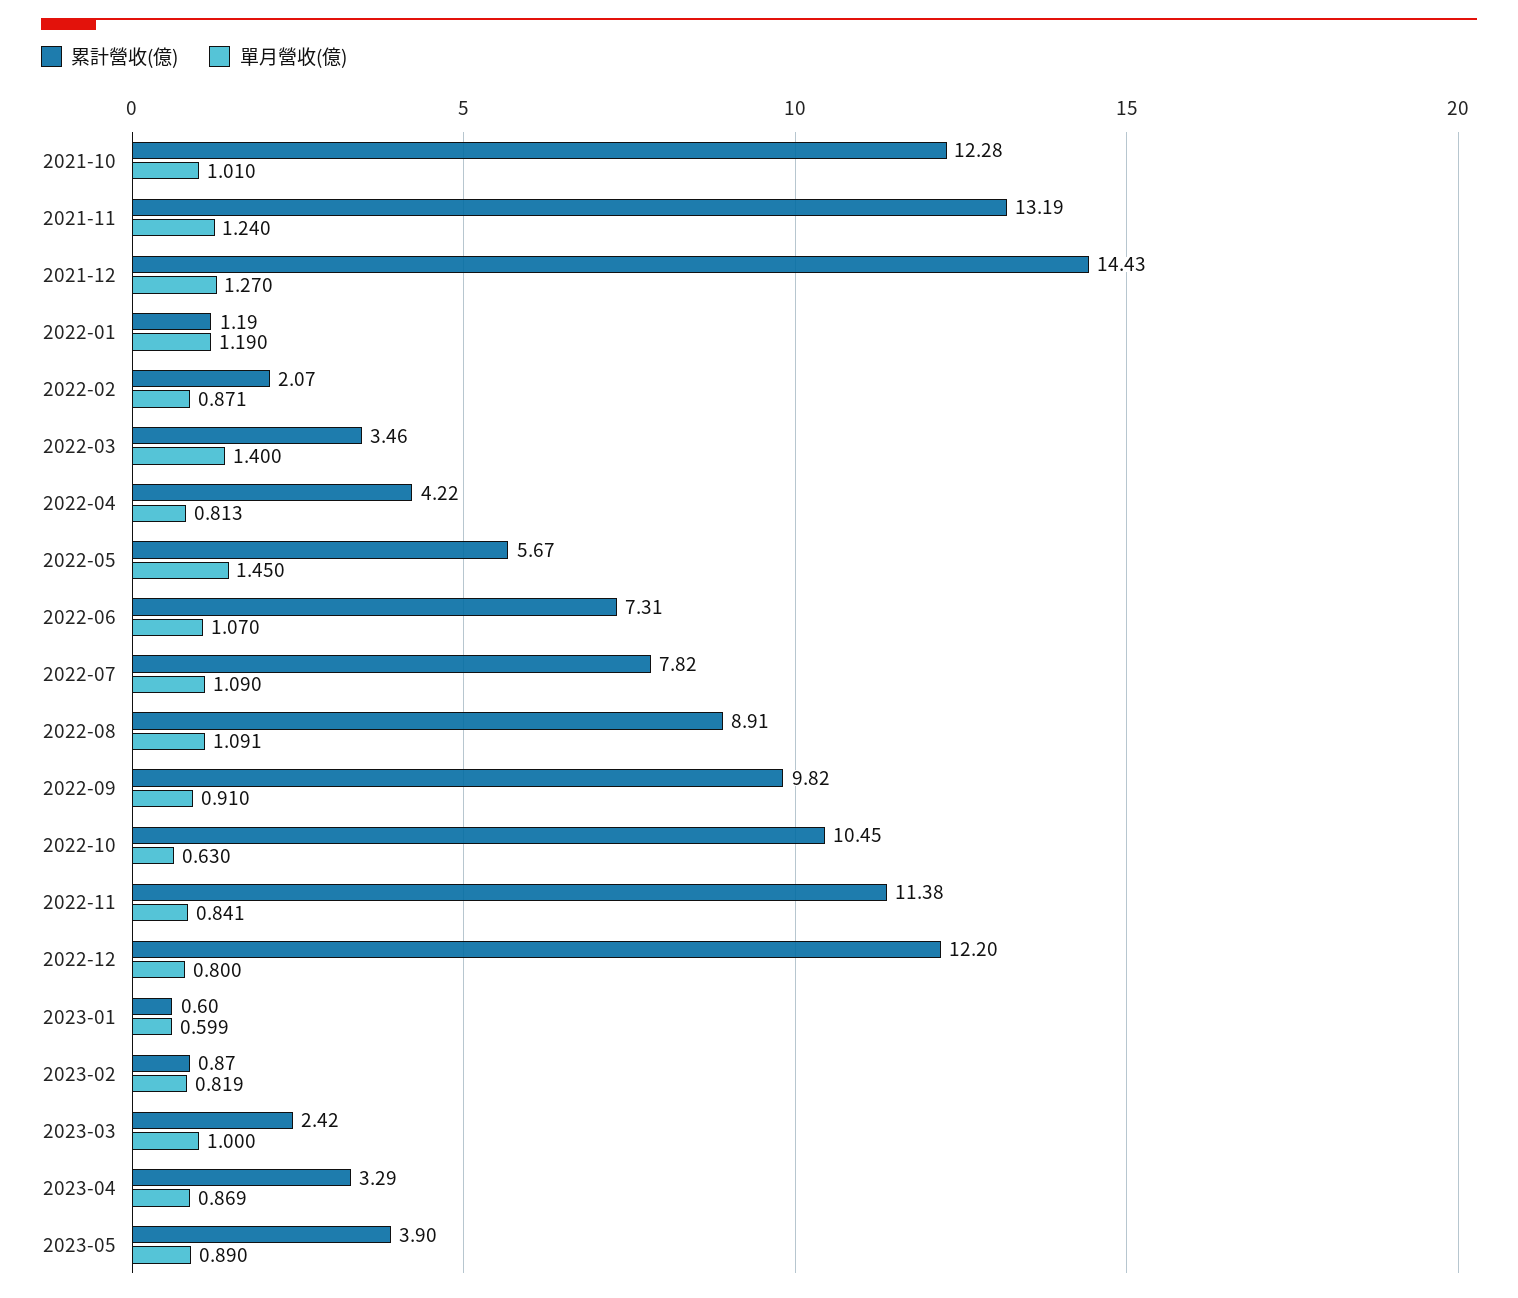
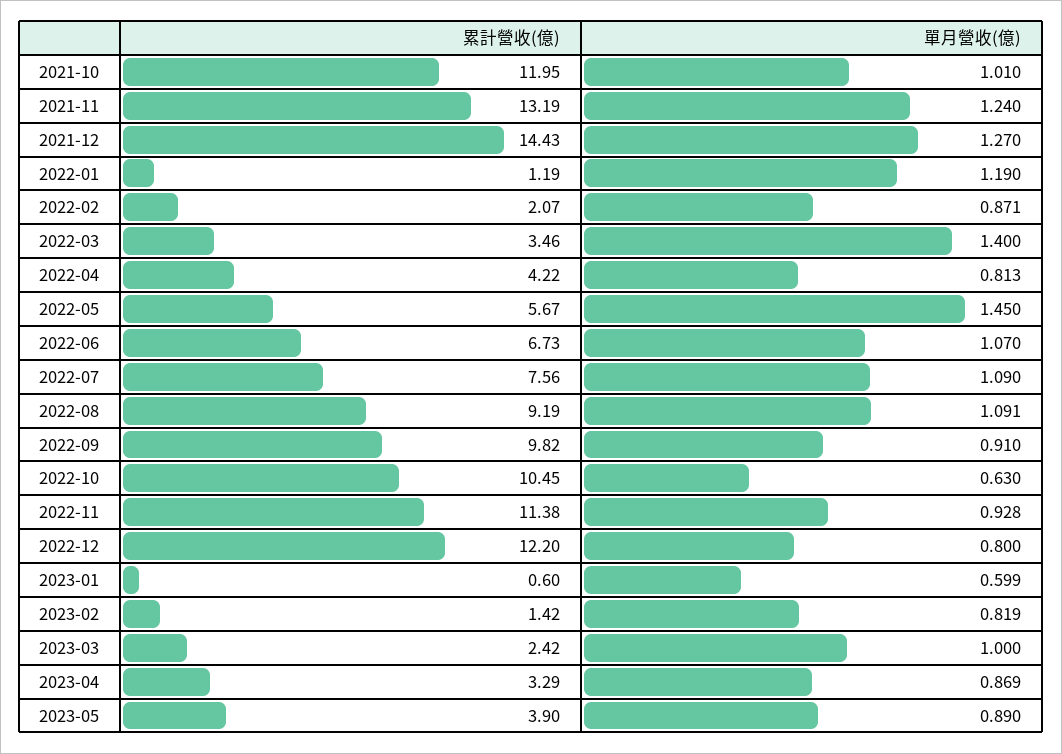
累計營收(億), 2021-10: 12.28 -> 11.95
累計營收(億), 2022-06: 7.31 -> 6.73
累計營收(億), 2022-07: 7.82 -> 7.56
累計營收(億), 2022-08: 8.91 -> 9.19
單月營收(億), 2022-11: 0.841 -> 0.928
累計營收(億), 2023-02: 0.87 -> 1.42

